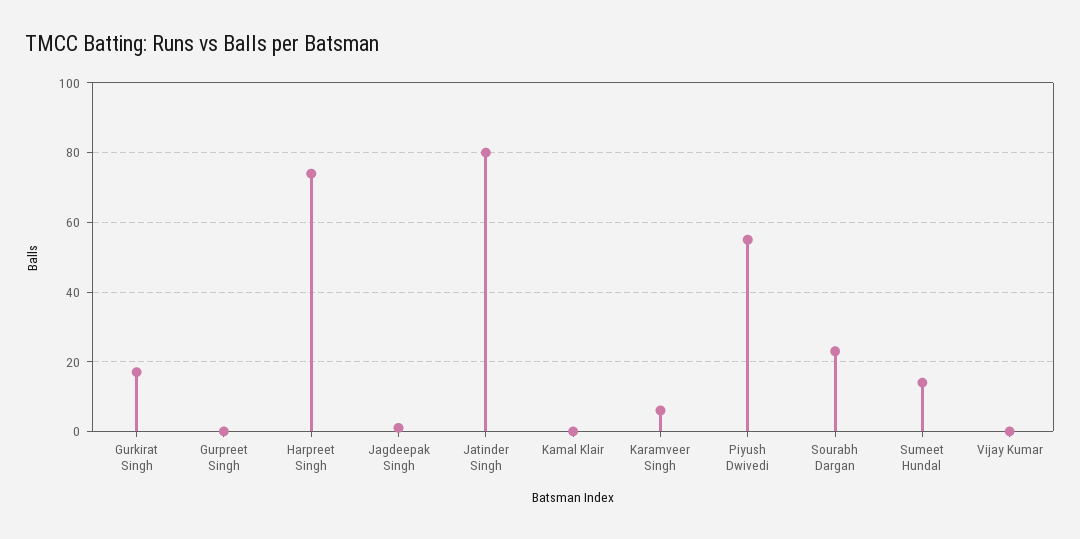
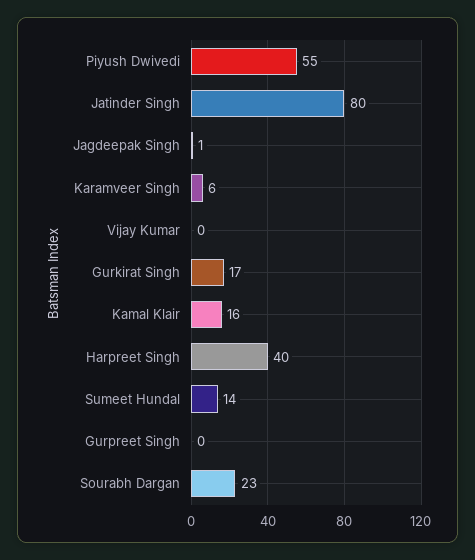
Harpreet Singh: 75 -> 40
Kamal Klair: 0 -> 16

